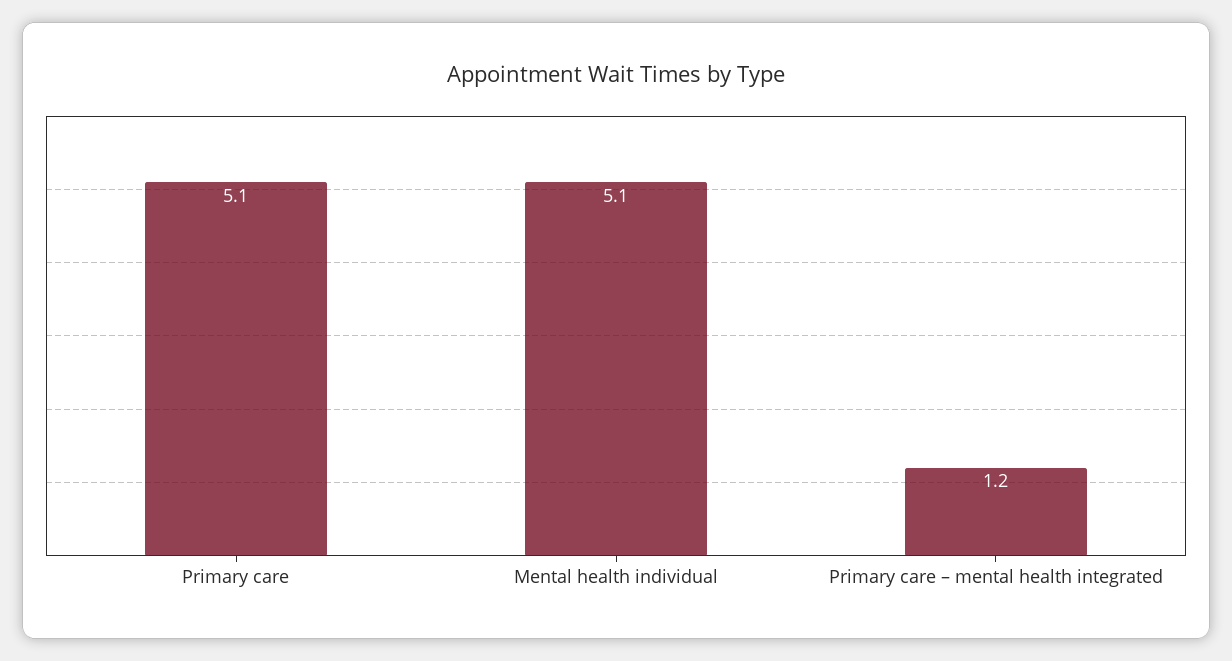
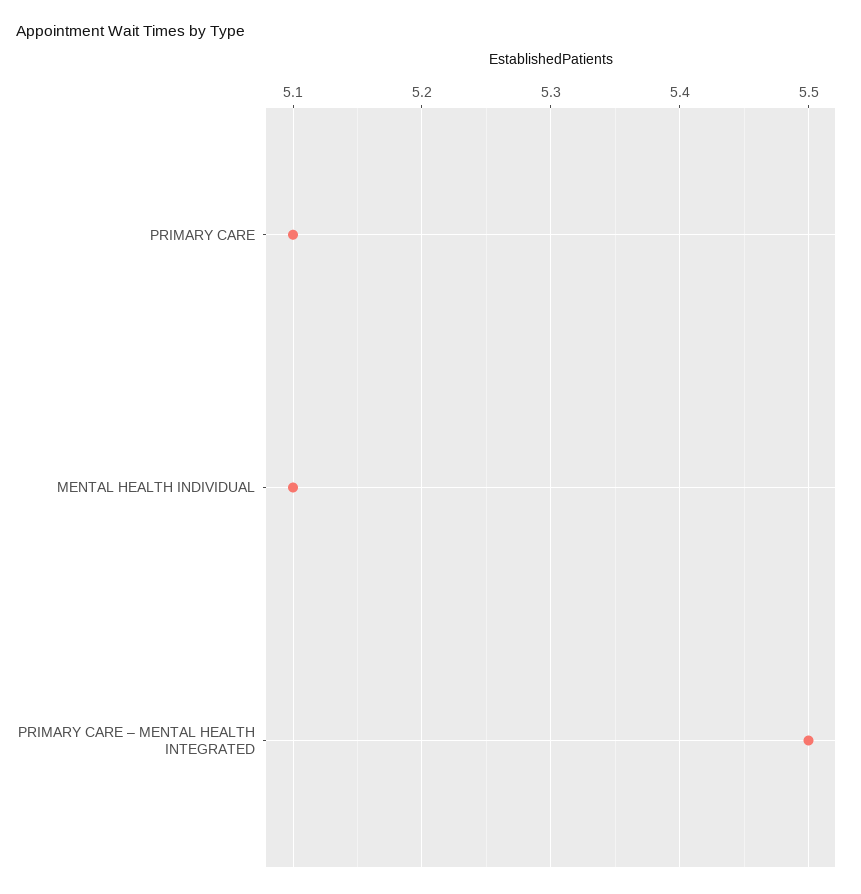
Primary care – mental health integrated: 1.2 -> 5.5

